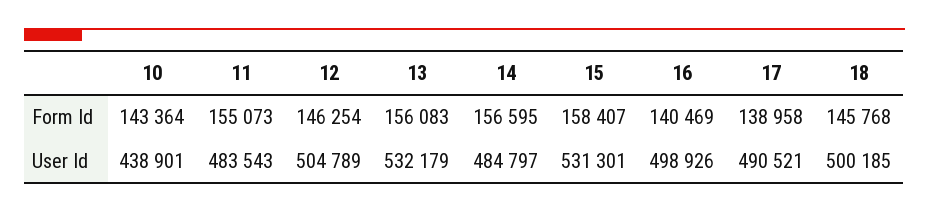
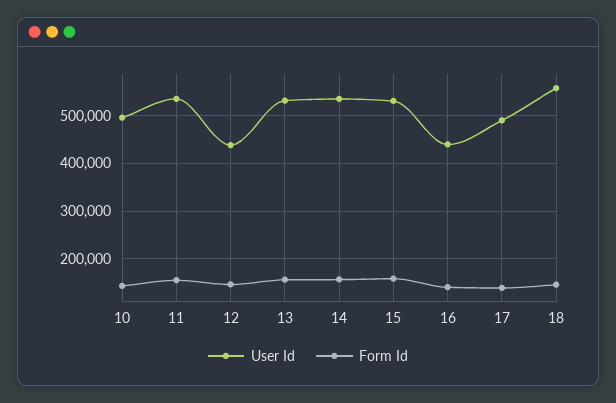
User Id, 10: 438901 -> 500000
User Id, 11: 483543 -> 540000
User Id, 12: 504789 -> 440000
User Id, 14: 484797 -> 540000
User Id, 16: 498926 -> 440000
User Id, 18: 500185 -> 560000

